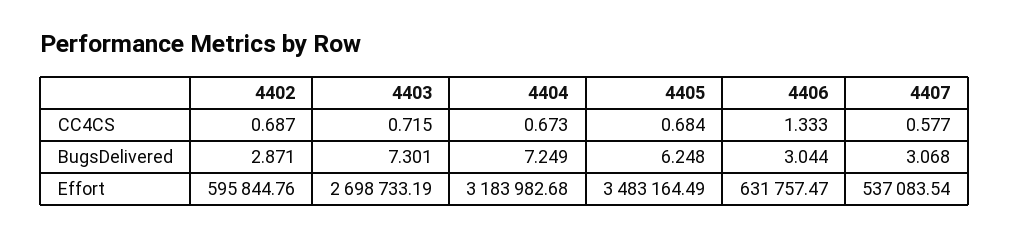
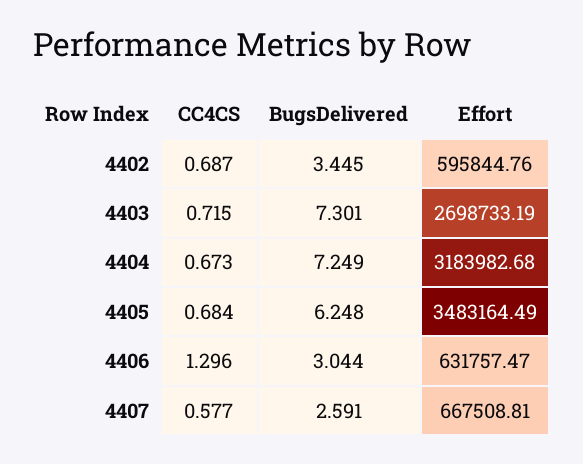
4406, CC4CS: 1.333 -> 1.296
4402, BugsDelivered: 2.871 -> 3.445
4407, BugsDelivered: 3.068 -> 2.591
4407, Effort: 537083.54 -> 667508.81

